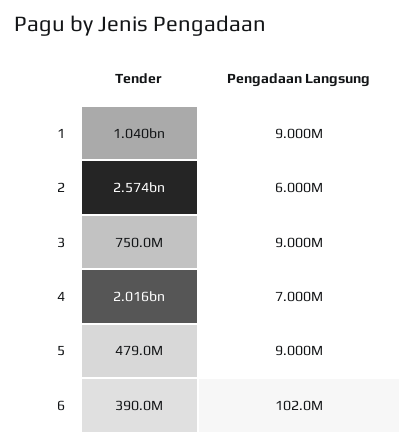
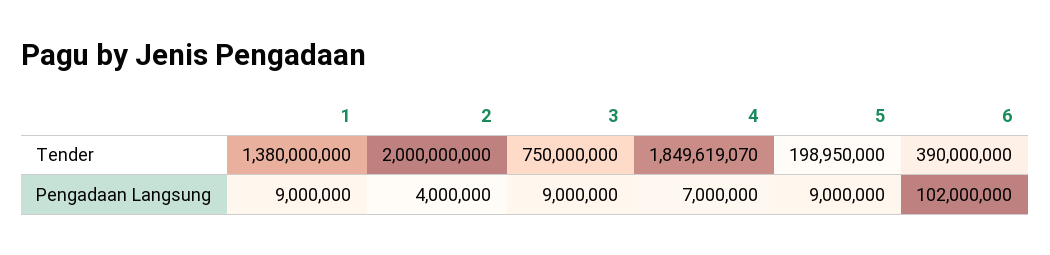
Tender, 1: 1040000000 -> 1380000000
Tender, 2: 2574000000 -> 2000000000
Pengadaan Langsung, 2: 6000000 -> 4000000
Tender, 4: 2016000000 -> 1849619070
Tender, 5: 479000000 -> 198950000

